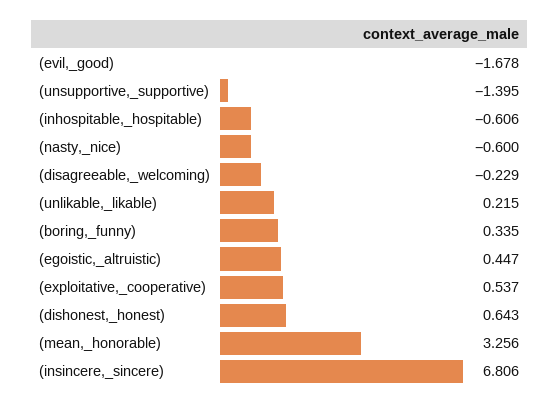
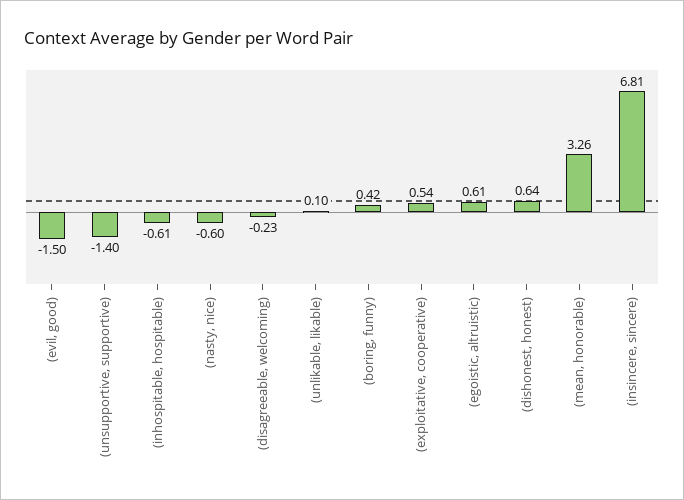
(evil,_good): -1.678 -> -1.5
(unlikable,_likable): 0.215 -> 0.1
(boring,_funny): 0.335 -> 0.42
(egoistic,_altruistic): 0.447 -> 0.61

